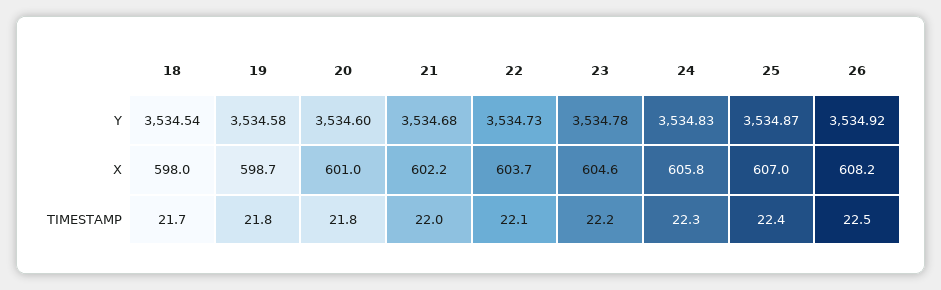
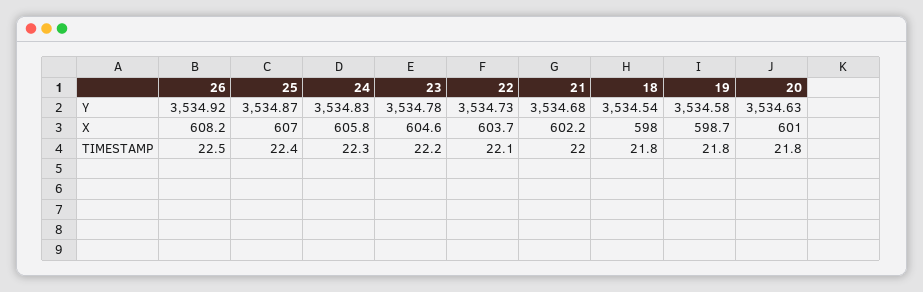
20, Y: 3534.6 -> 3534.63
18, TIMESTAMP: 21.7 -> 21.8

